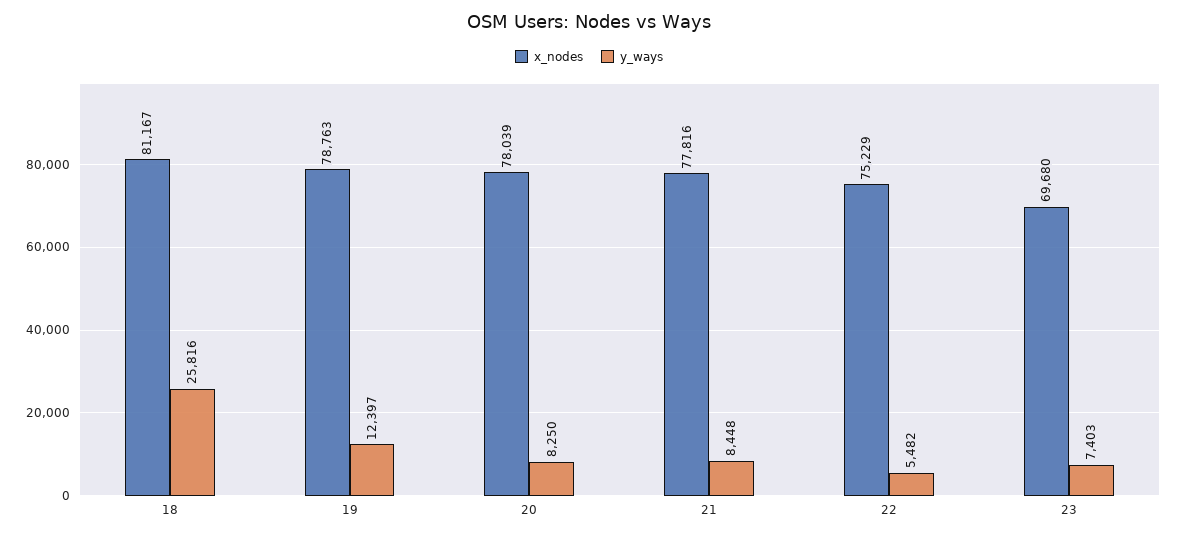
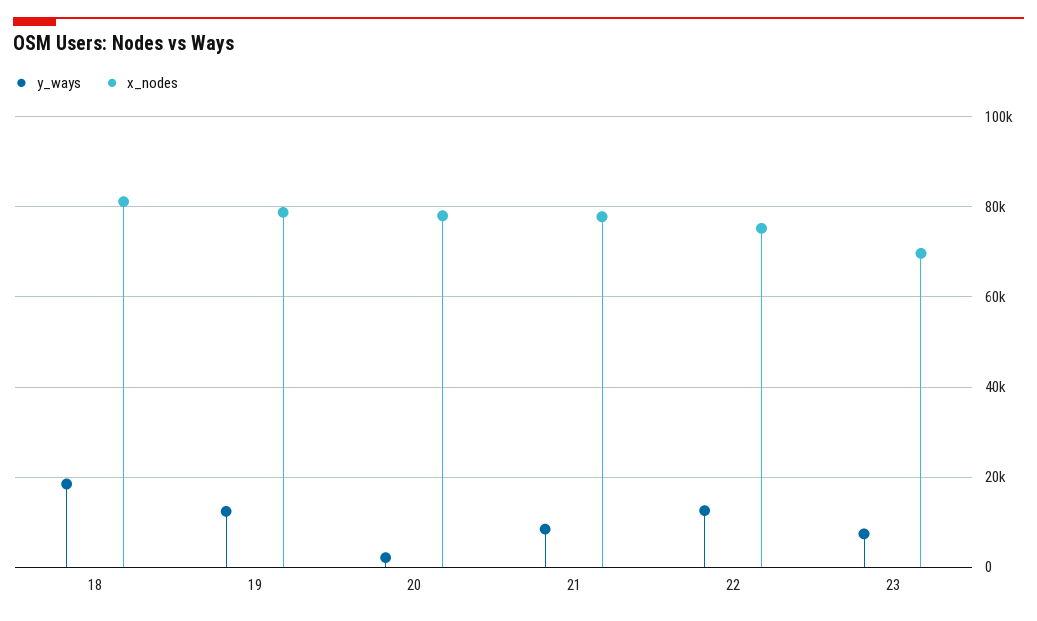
y_ways, 18: 25816 -> 18000
y_ways, 20: 8250 -> 2000
y_ways, 22: 5482 -> 12000

